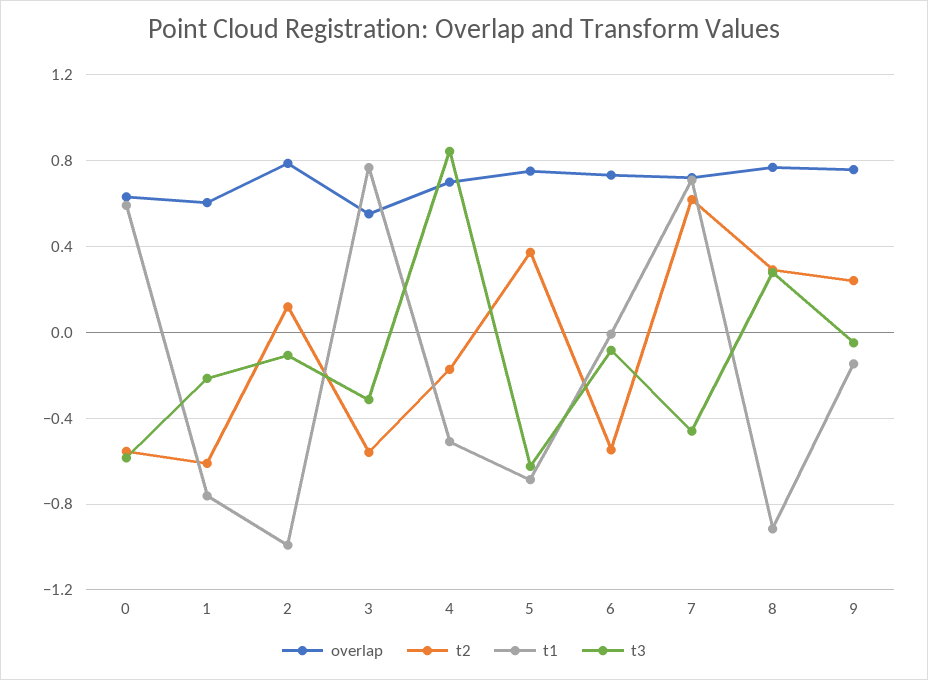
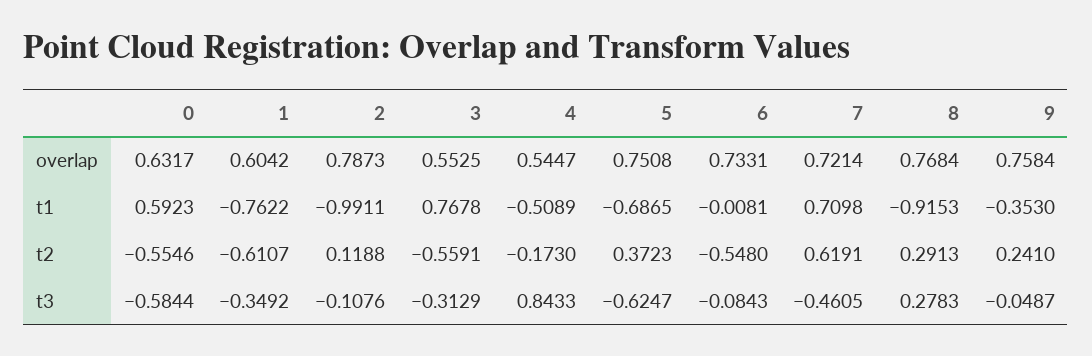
t3, 1: -0.2 -> -0.3492
overlap, 4: 0.7 -> 0.5447
t1, 9: -0.15 -> -0.353

